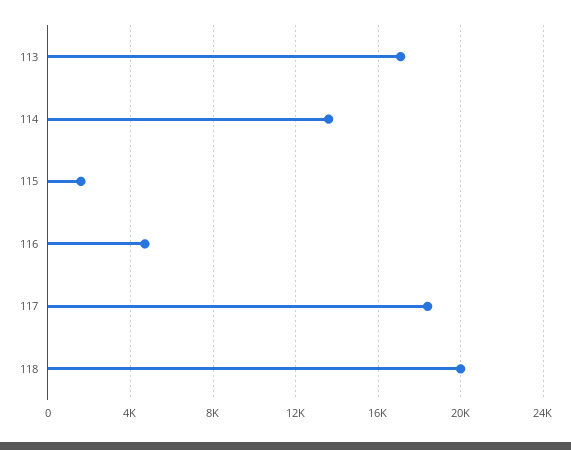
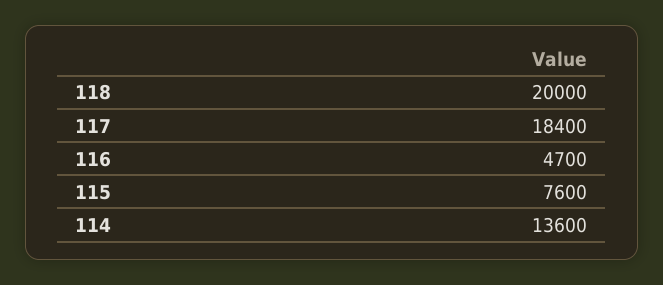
113: 17000 -> none
115: 1500 -> 7600

